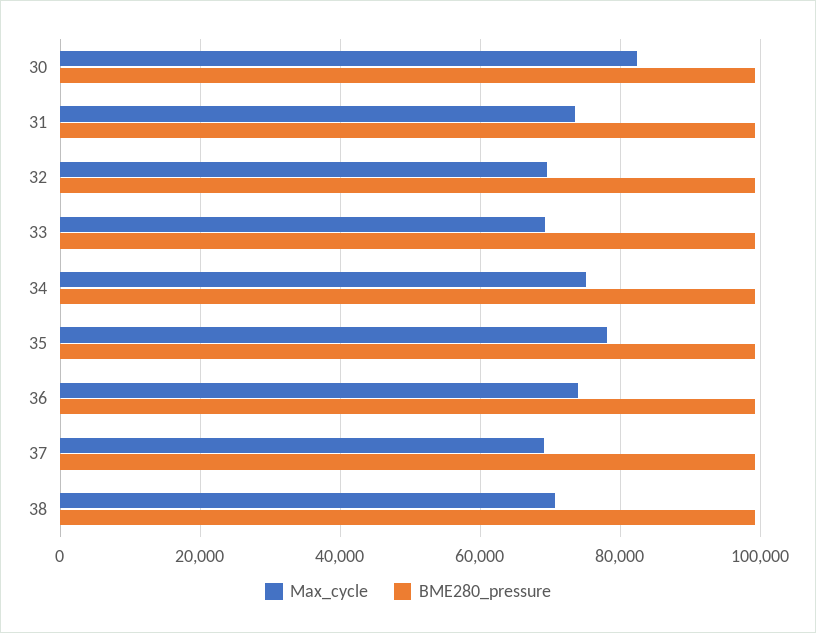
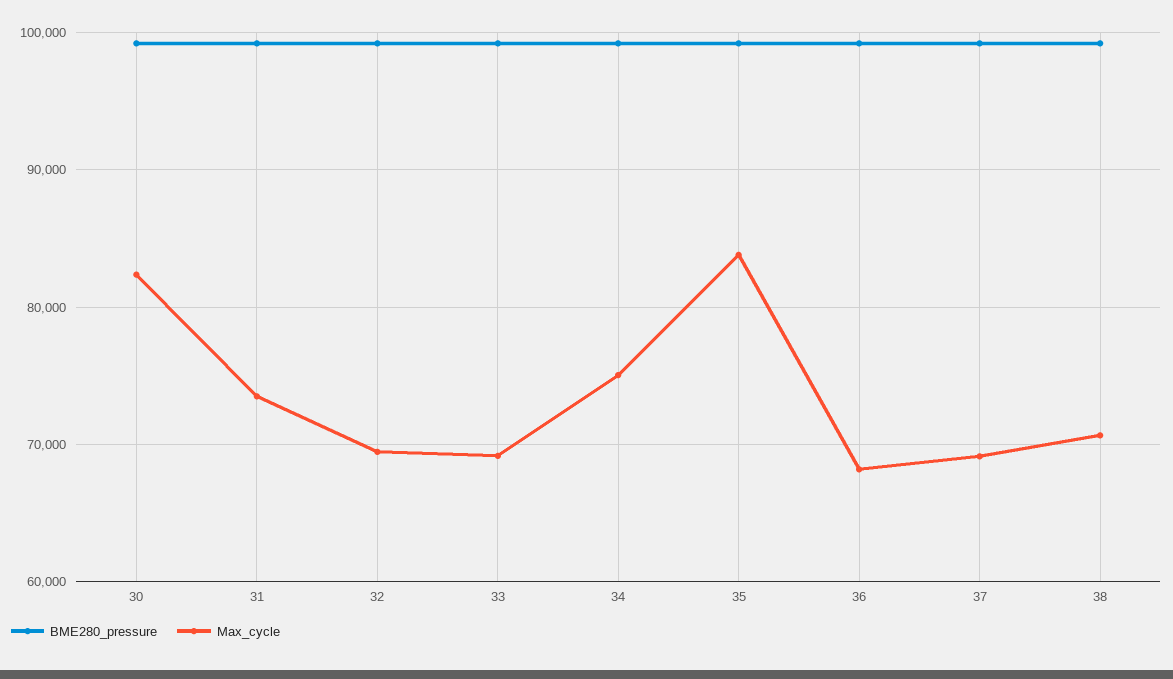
Max_cycle, 35: 78000 -> 84000
Max_cycle, 36: 74000 -> 68000

